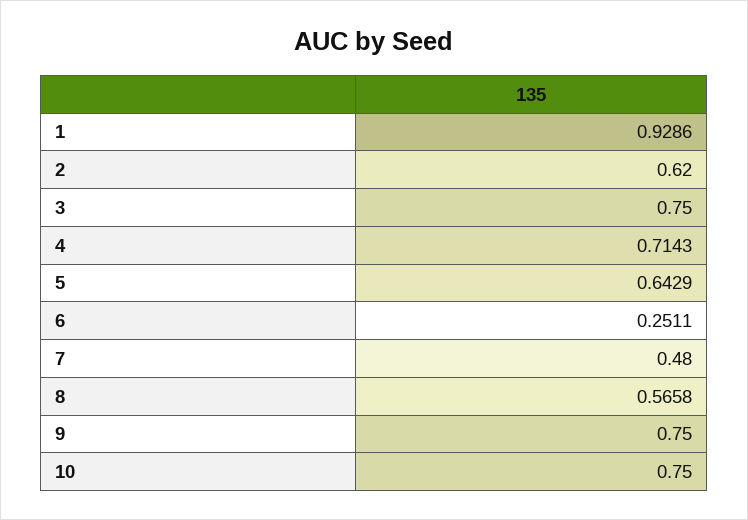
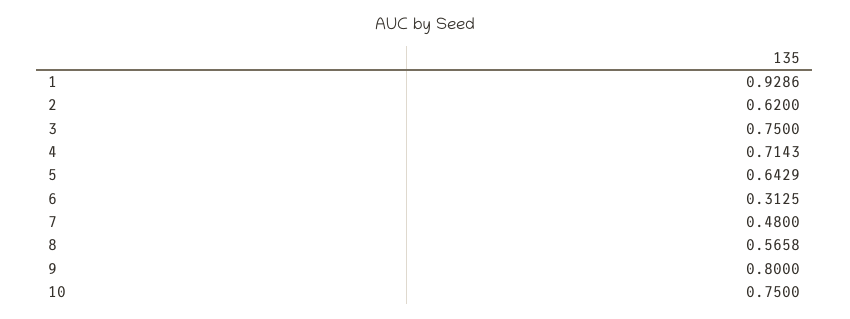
6: 0.2511 -> 0.3125
9: 0.75 -> 0.8

